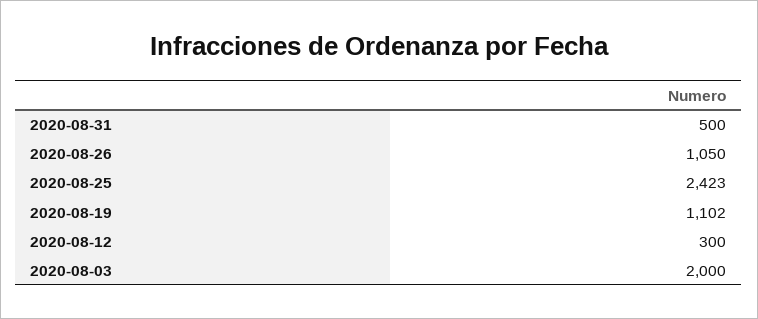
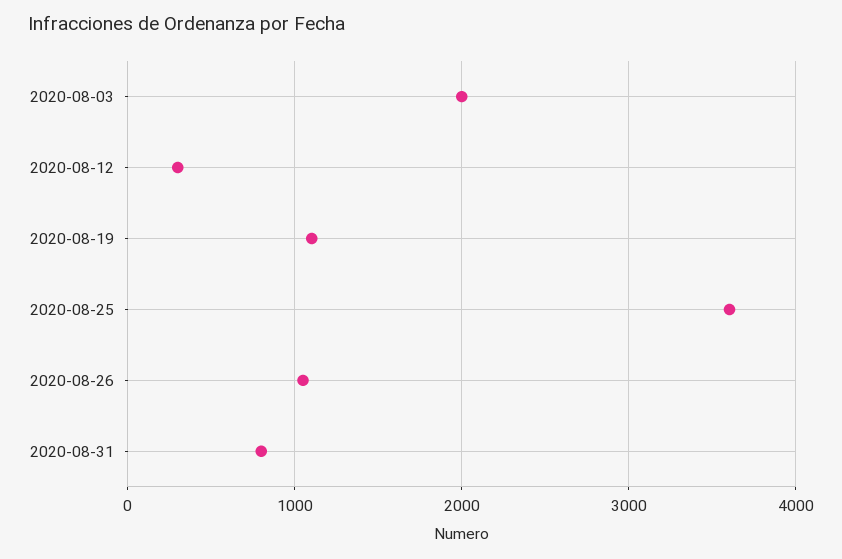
2020-08-31: 500 -> 800
2020-08-25: 2423 -> 3600

